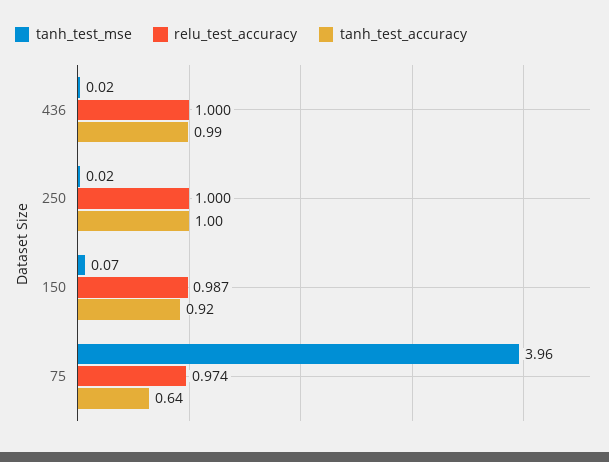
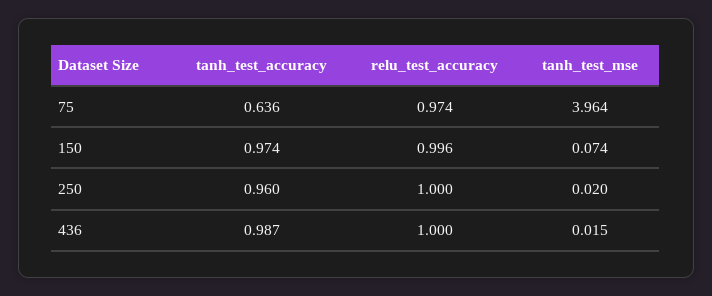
tanh_test_accuracy, 250: 1 -> 0.96
relu_test_accuracy, 150: 0.987 -> 0.996
tanh_test_accuracy, 150: 0.92 -> 0.974

